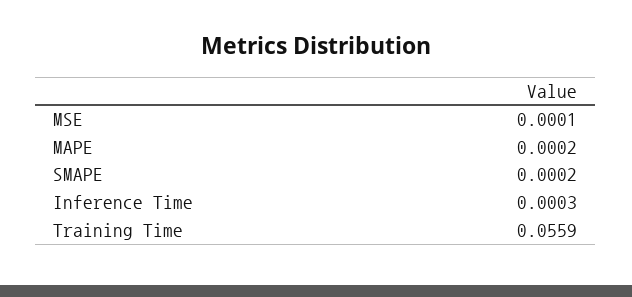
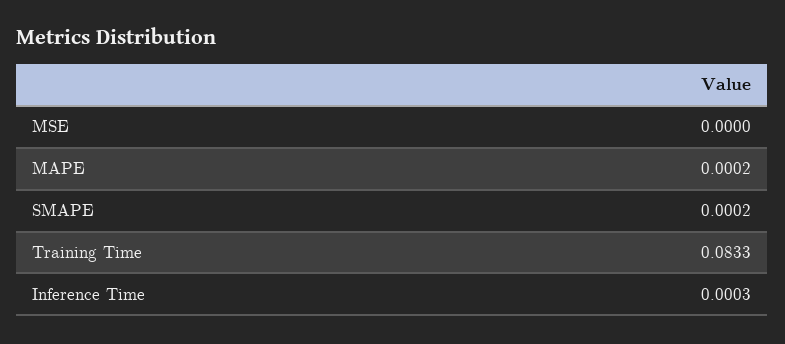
MSE: 0.0001 -> 0
Training Time: 0.0559 -> 0.0833

